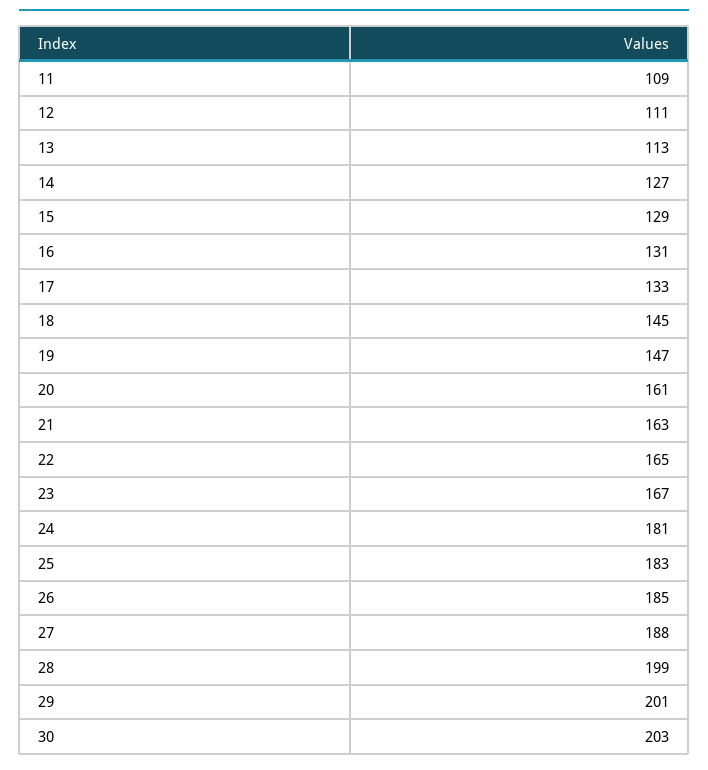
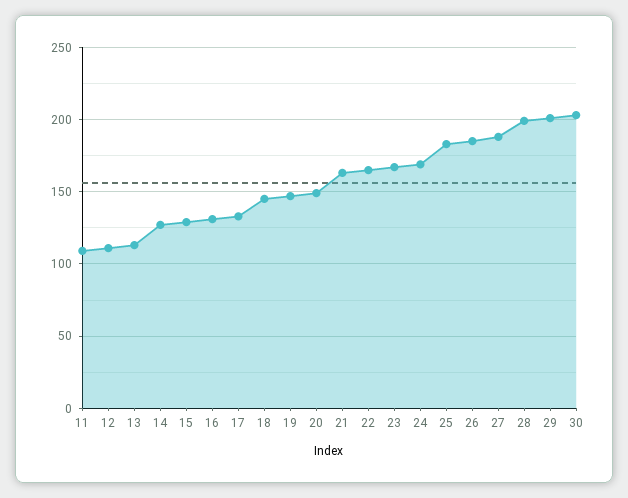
20: 161 -> 150
24: 181 -> 170

